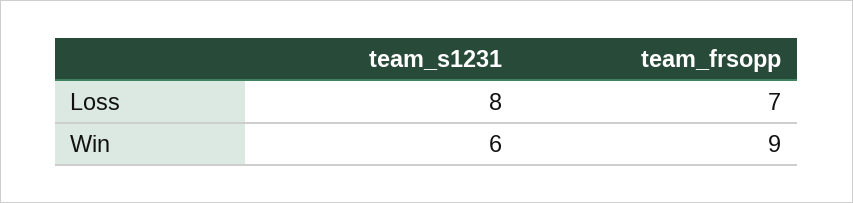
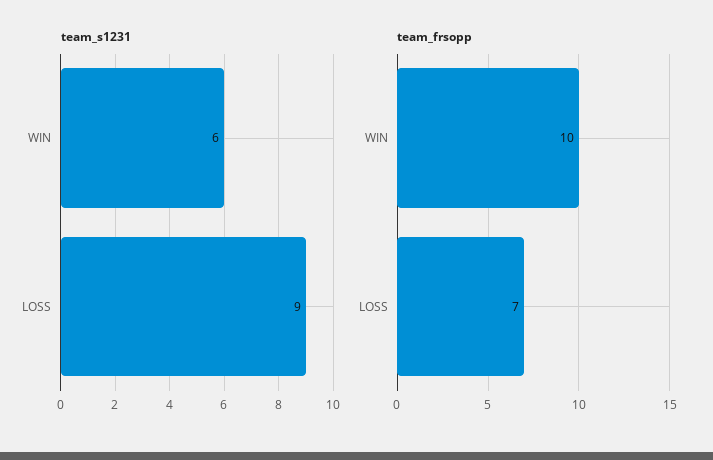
team_s1231, Loss: 8 -> 9
team_frsopp, Win: 9 -> 10

